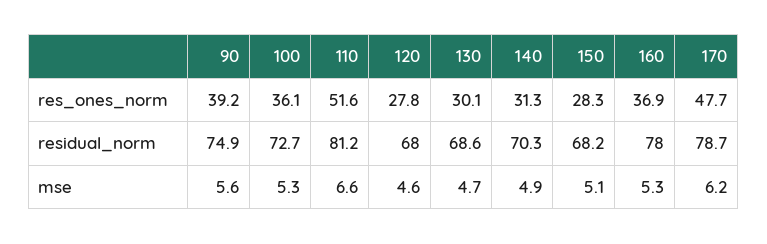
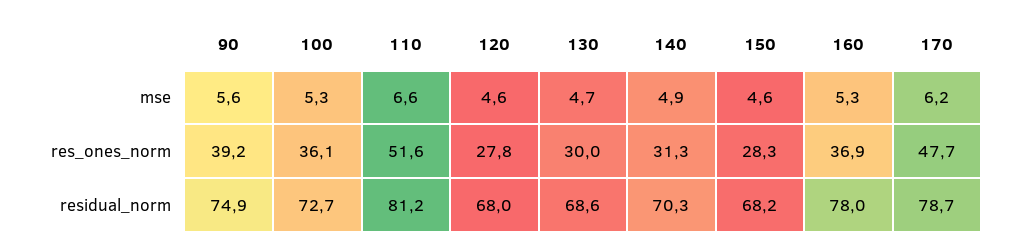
130, res_ones_norm: 30.1 -> 30
150, mse: 5.1 -> 4.6

